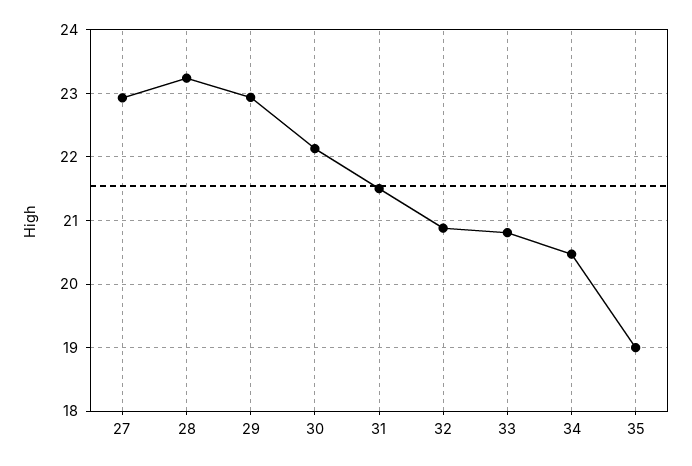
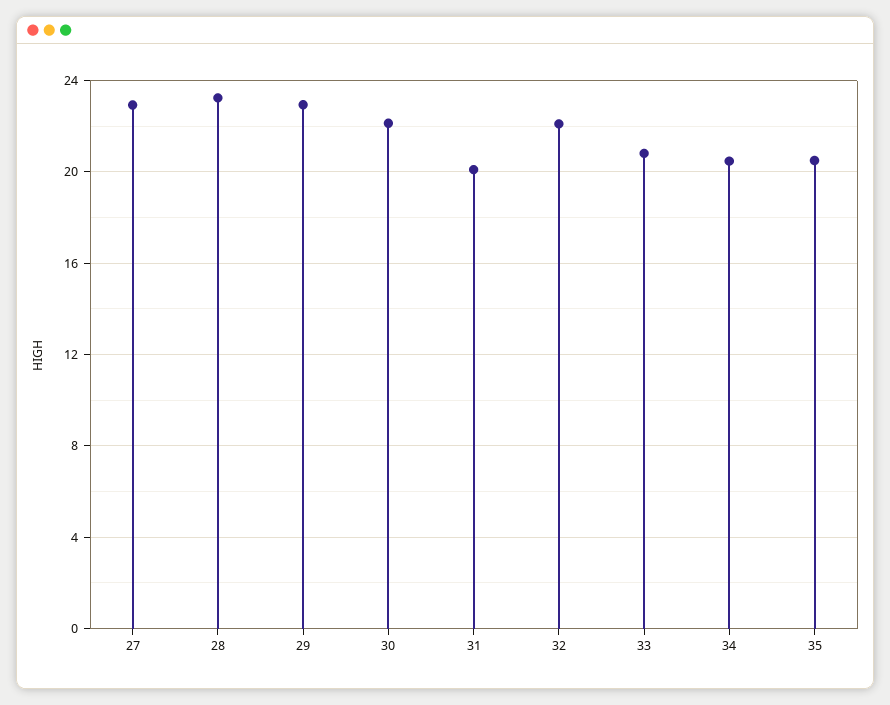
31: 21.5 -> 20
32: 20.9 -> 22
35: 19 -> 20.5

